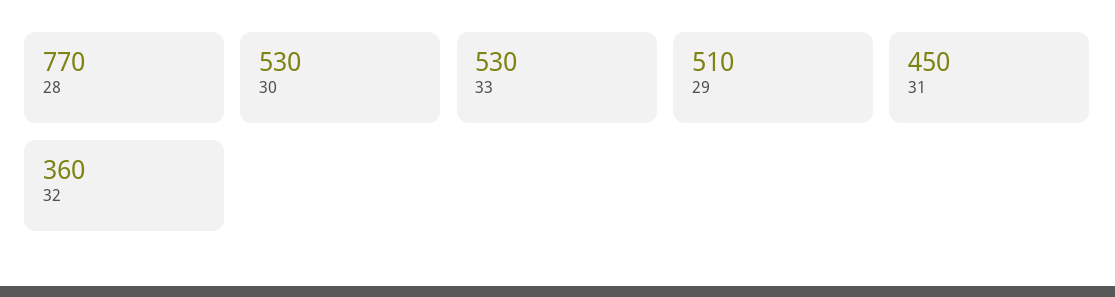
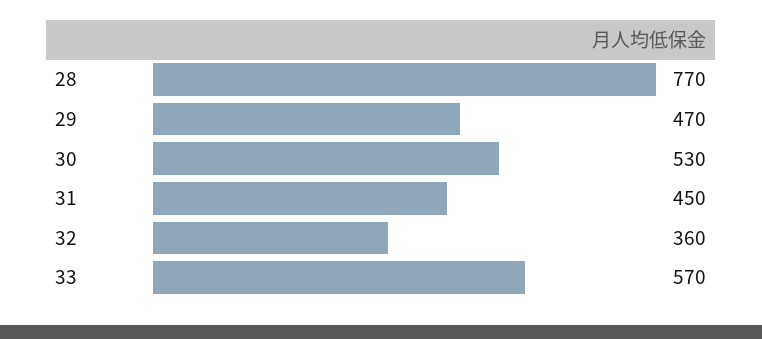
33: 530 -> 570
29: 510 -> 470

